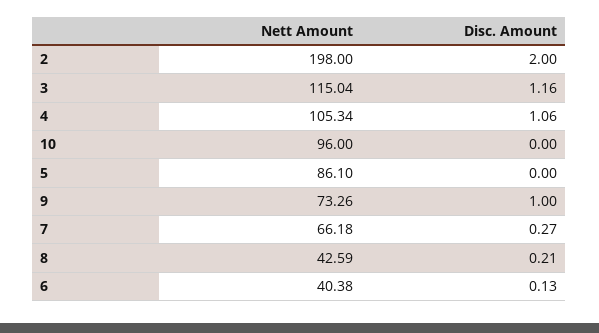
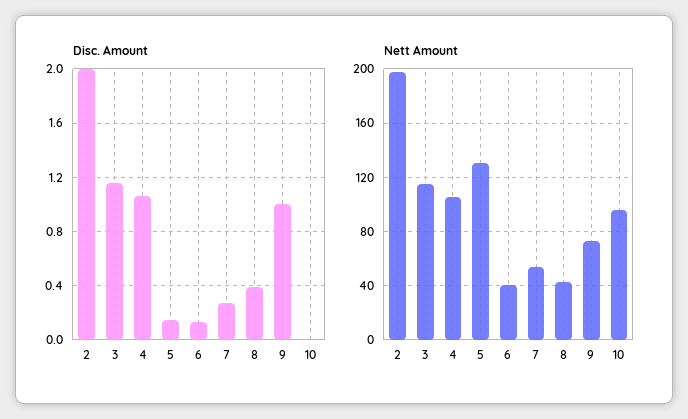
Nett Amount, 5: 86.1 -> 130
Disc. Amount, 5: 0 -> 0.15
Nett Amount, 7: 66.18 -> 55
Disc. Amount, 8: 0.21 -> 0.4

